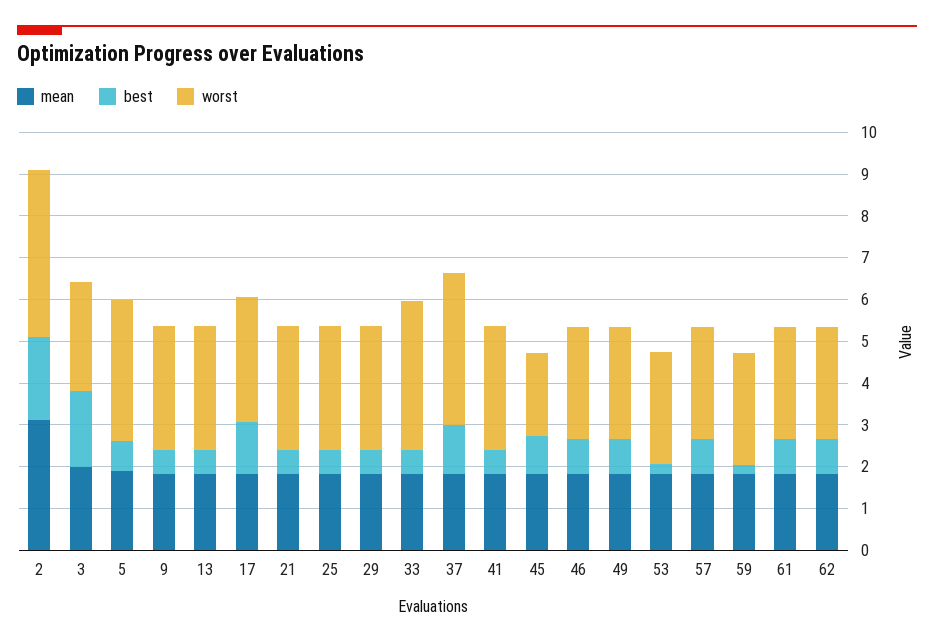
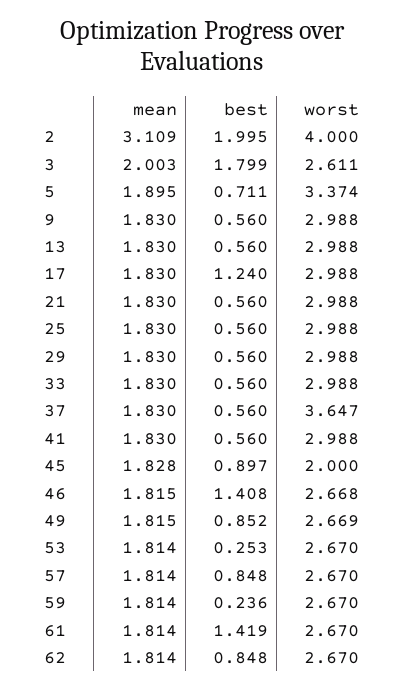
worst, 33: 3.6 -> 2.988
best, 37: 1.2 -> 0.56
best, 46: 0.8 -> 1.408
best, 61: 0.8 -> 1.419

